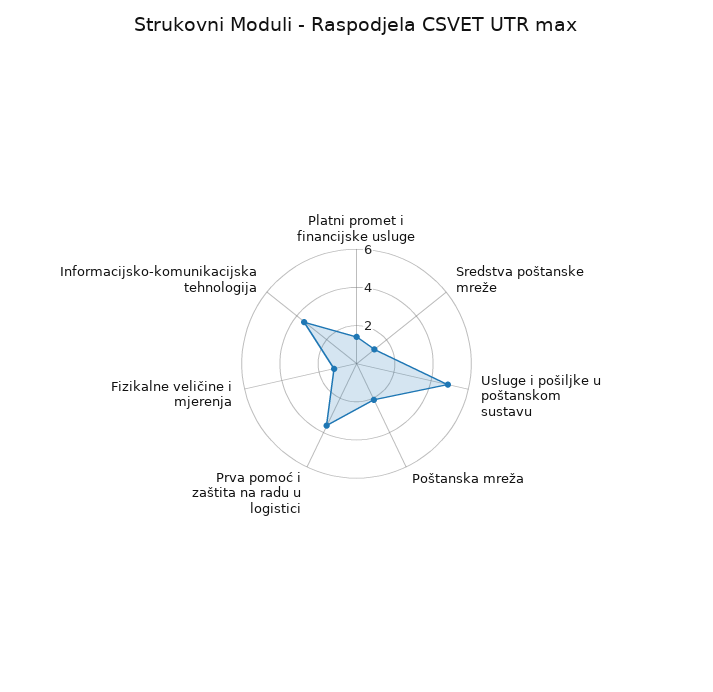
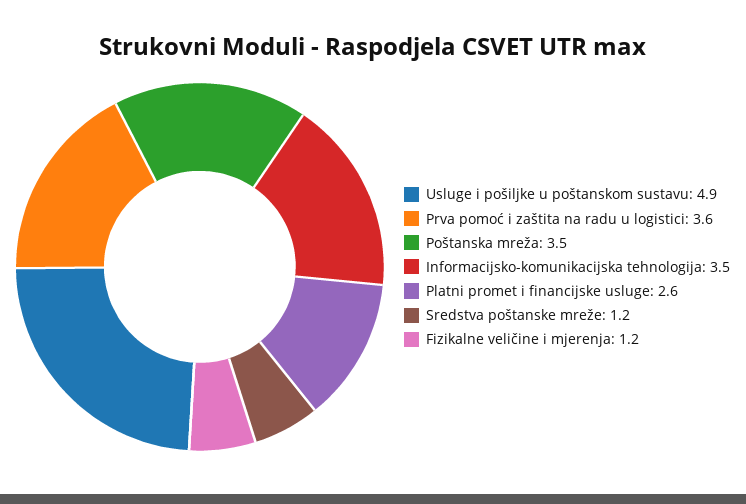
Platni promet i financijske usluge: 1.5 -> 2.6
Poštanska mreža: 2 -> 3.5

